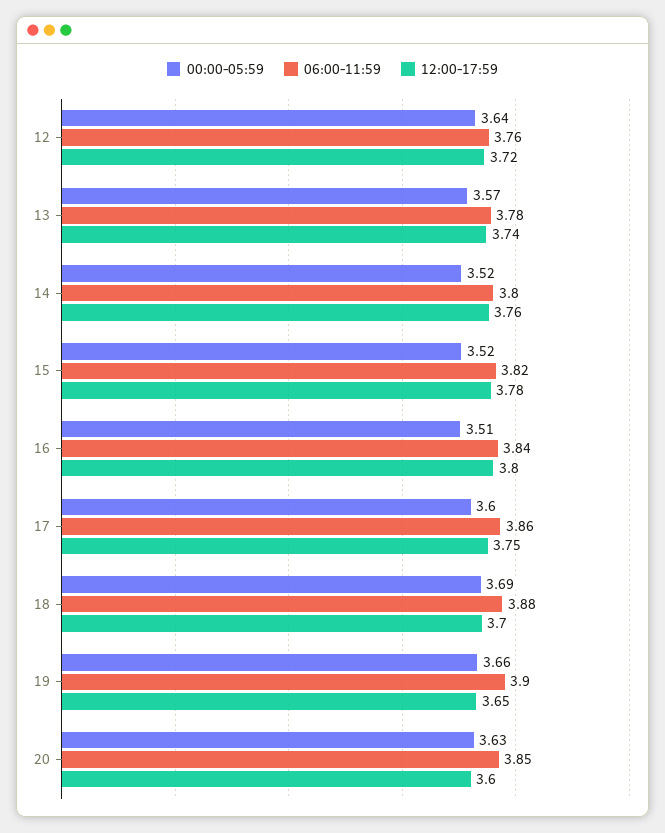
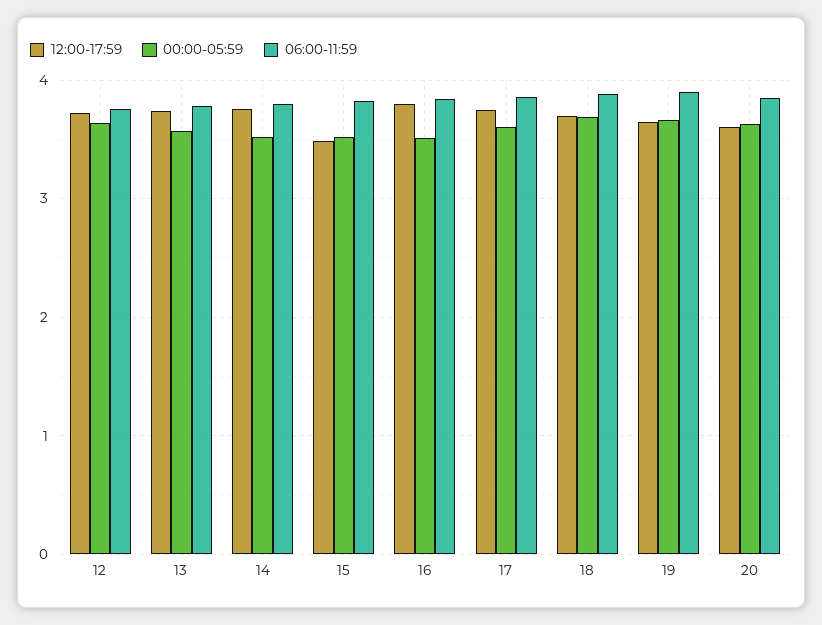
12:00-17:59, 15: 3.78 -> 3.5

